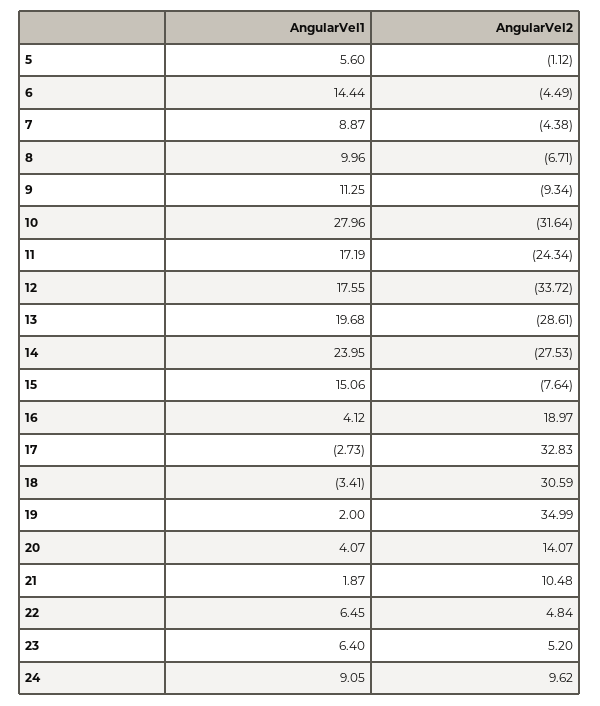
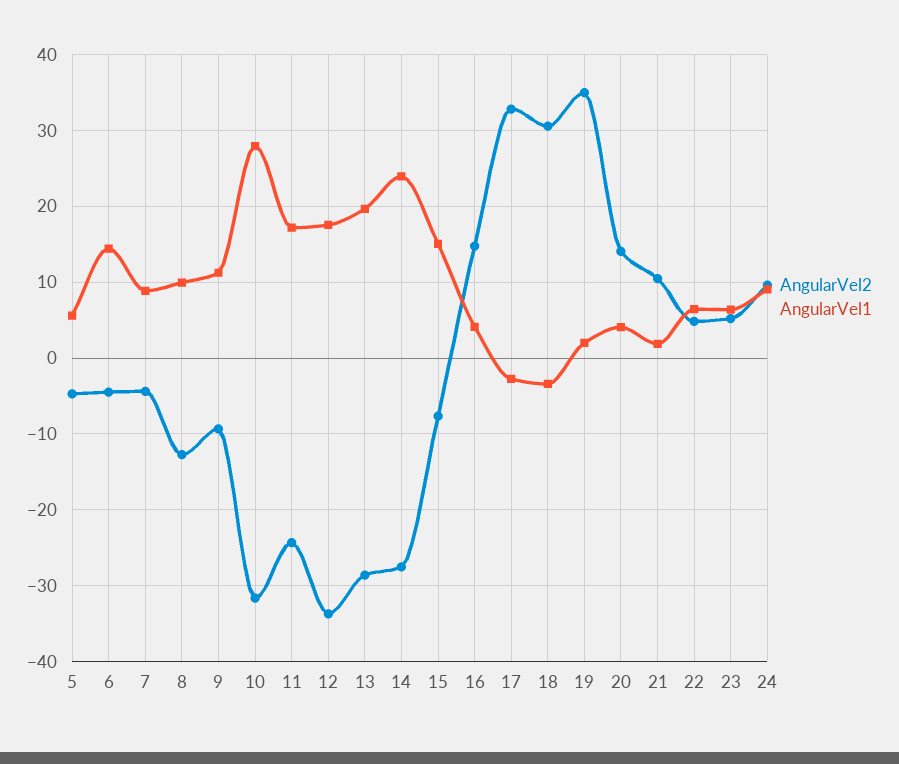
AngularVel2, 5: -1.12 -> -5
AngularVel2, 8: -6.71 -> -13
AngularVel2, 16: 18.97 -> 15

